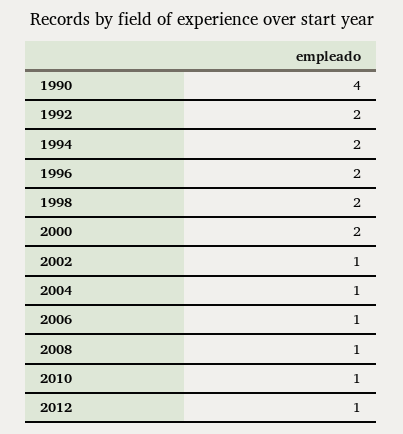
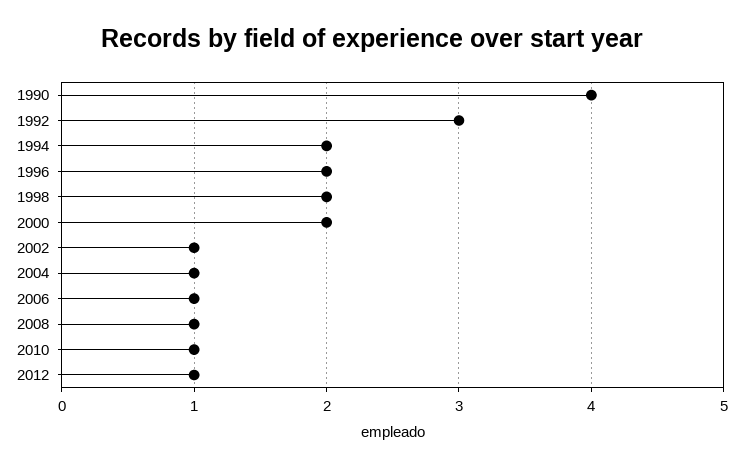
1992: 2 -> 3

